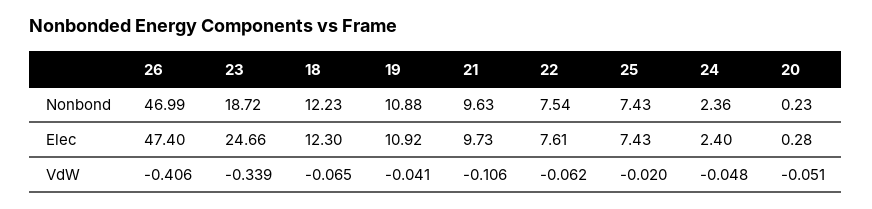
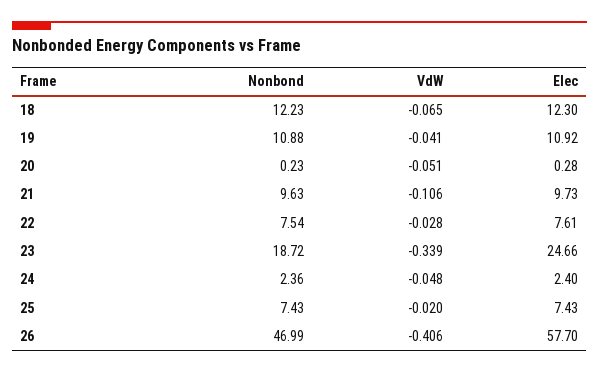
26, Elec: 47.4 -> 57.7
22, VdW: -0.062 -> -0.028

